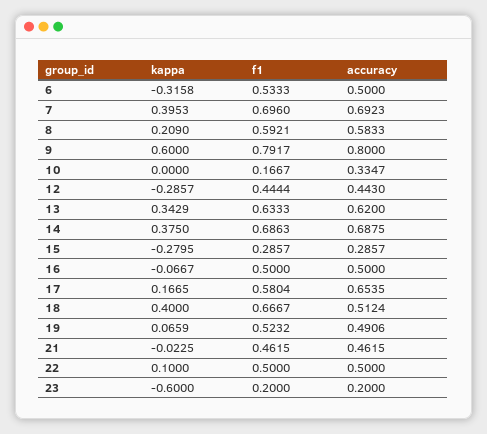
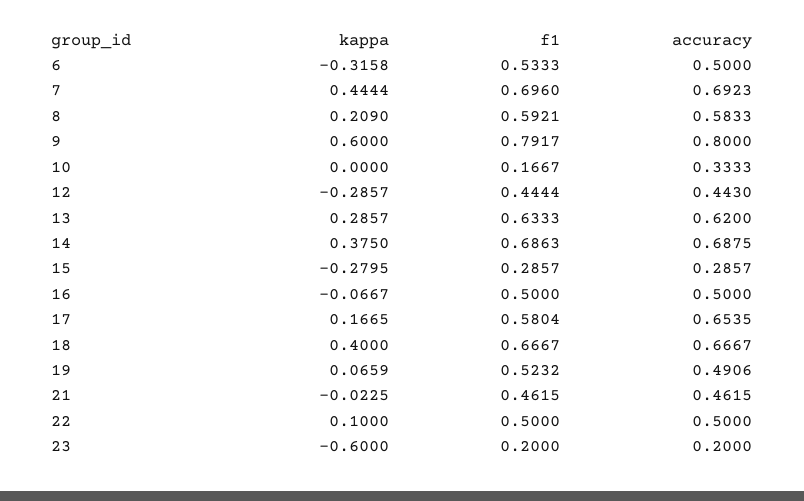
kappa, 7: 0.3953 -> 0.4444
accuracy, 10: 0.3347 -> 0.3333
kappa, 13: 0.3429 -> 0.2857
accuracy, 18: 0.5124 -> 0.6667

